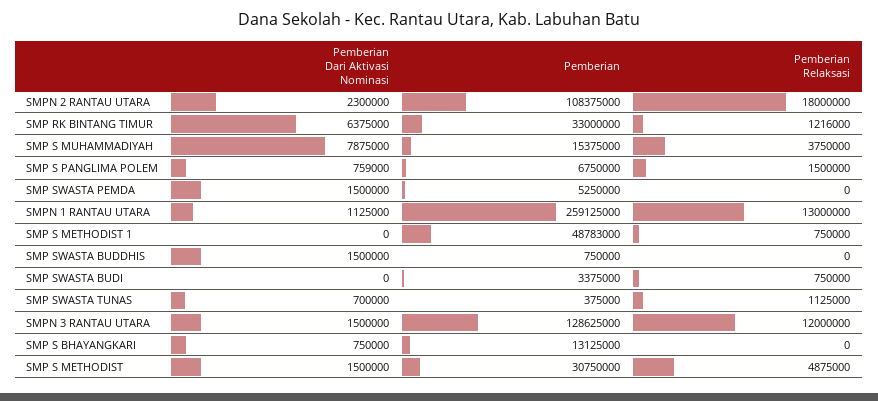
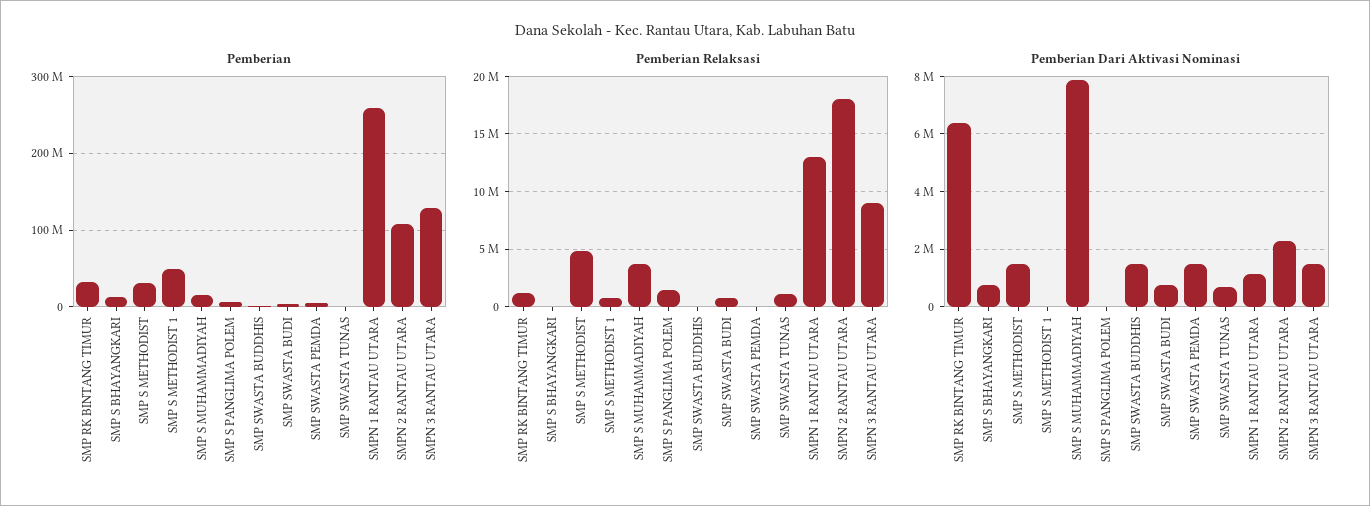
Pemberian Dari Aktivasi Nominasi, SMP S PANGLIMA POLEM: 759000 -> 0
Pemberian Dari Aktivasi Nominasi, SMP SWASTA BUDI: 0 -> 750000
Pemberian Relaksasi, SMPN 3 RANTAU UTARA: 12000000 -> 9000000

